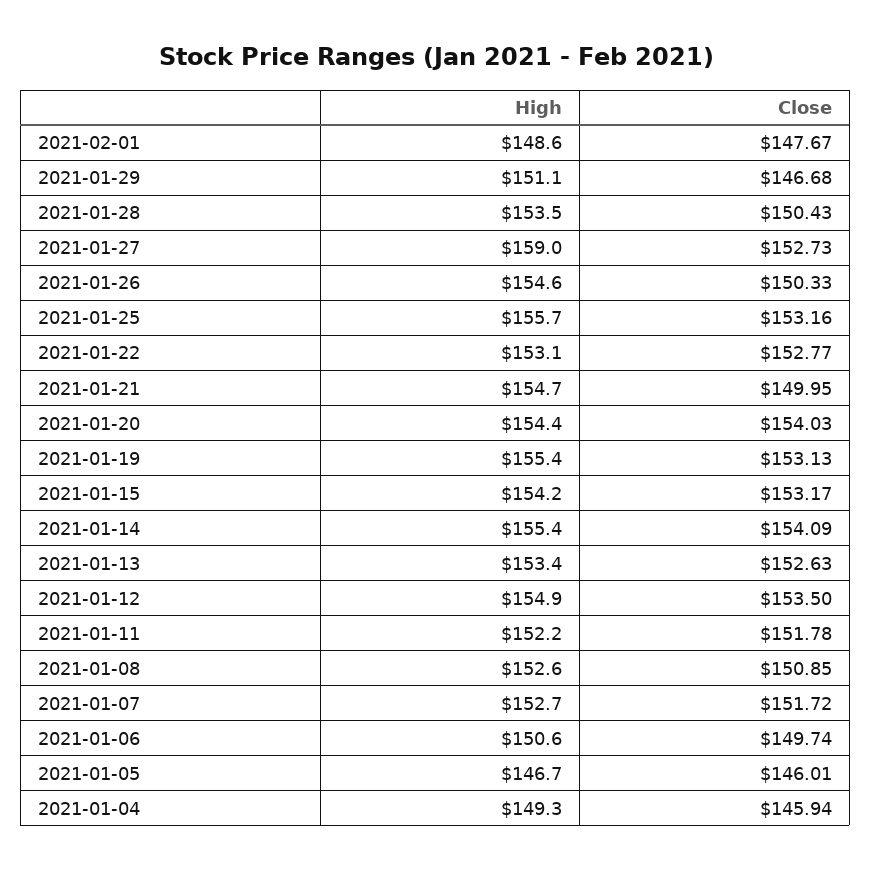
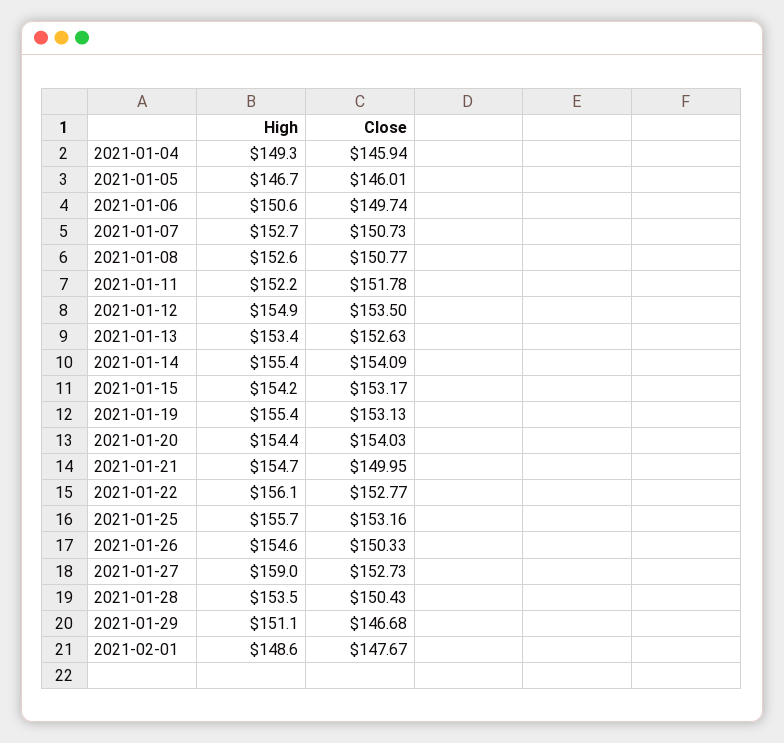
High, 2021-01-22: 153.1 -> 156.1
Close, 2021-01-08: 150.85 -> 150.77
Close, 2021-01-07: 151.72 -> 150.73

